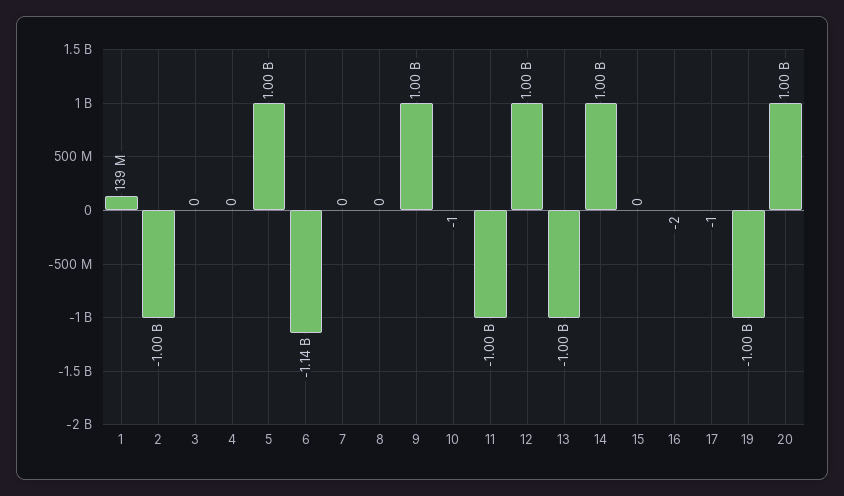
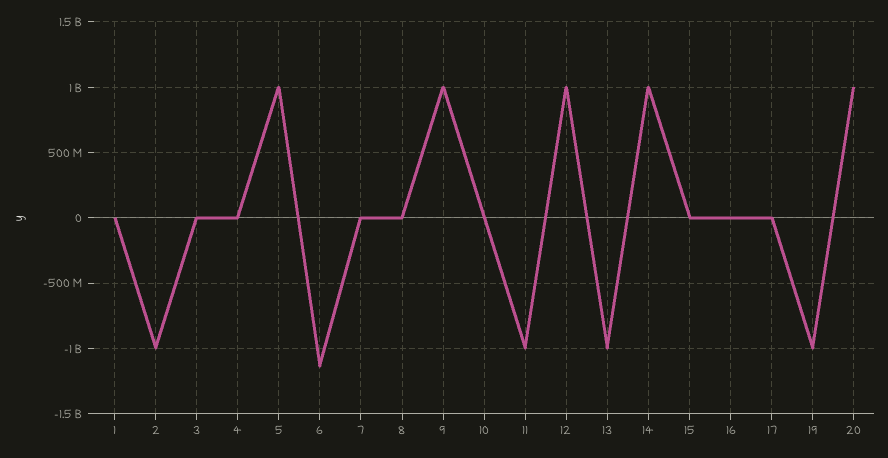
1: 139000000 -> 0

